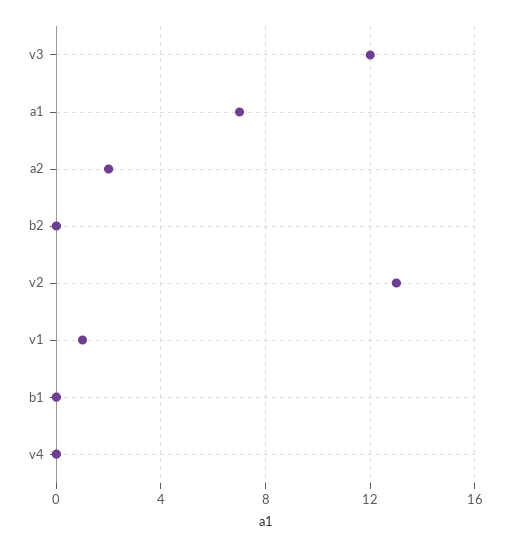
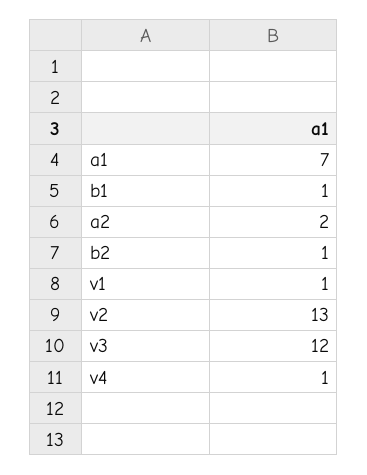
b2: 0 -> 1
b1: 0 -> 1
v4: 0 -> 1

